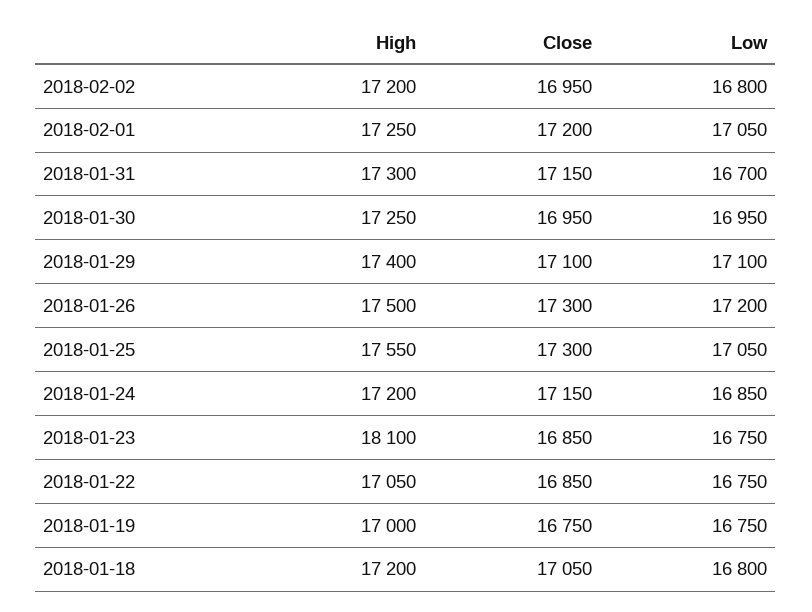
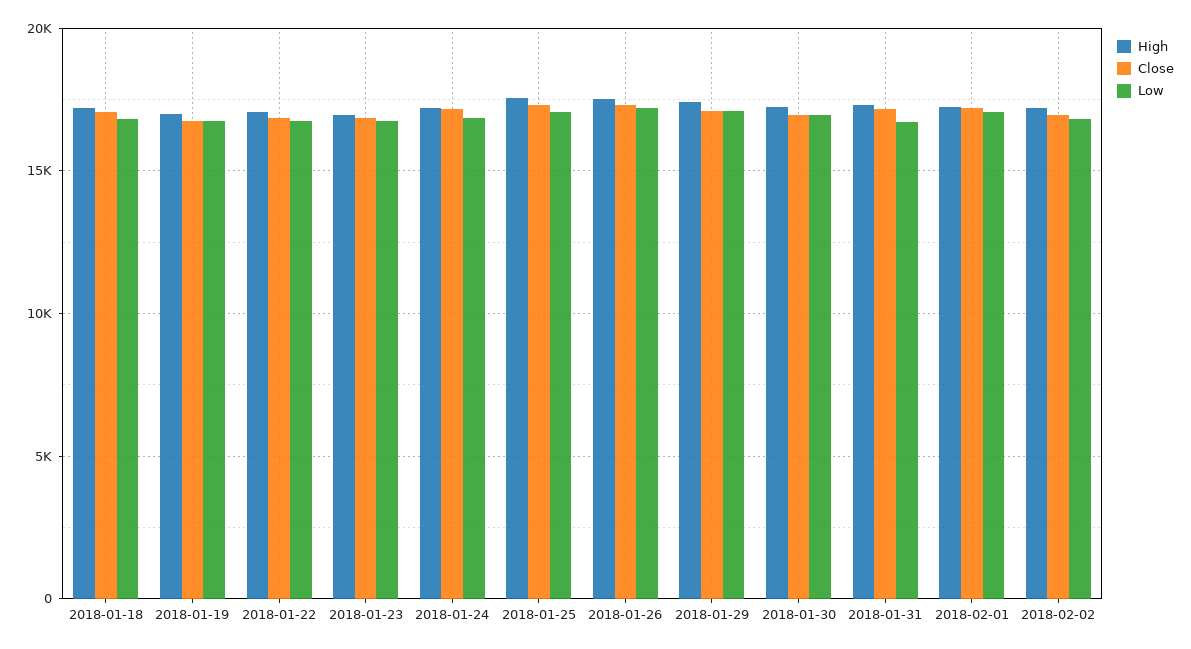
High, 2018-01-23: 18100 -> 17000

